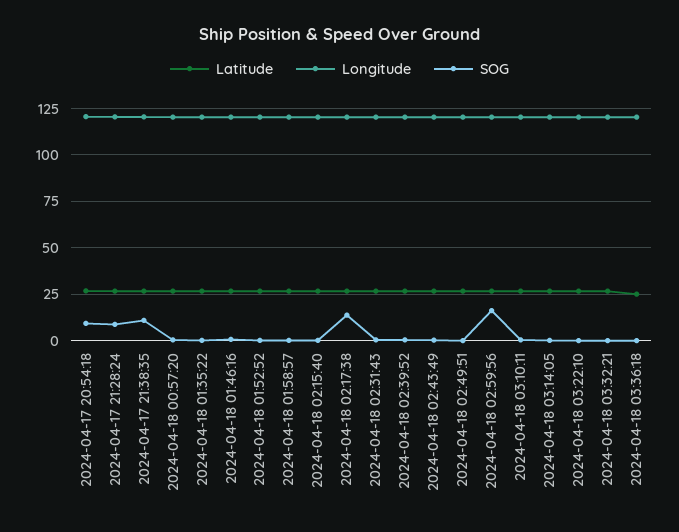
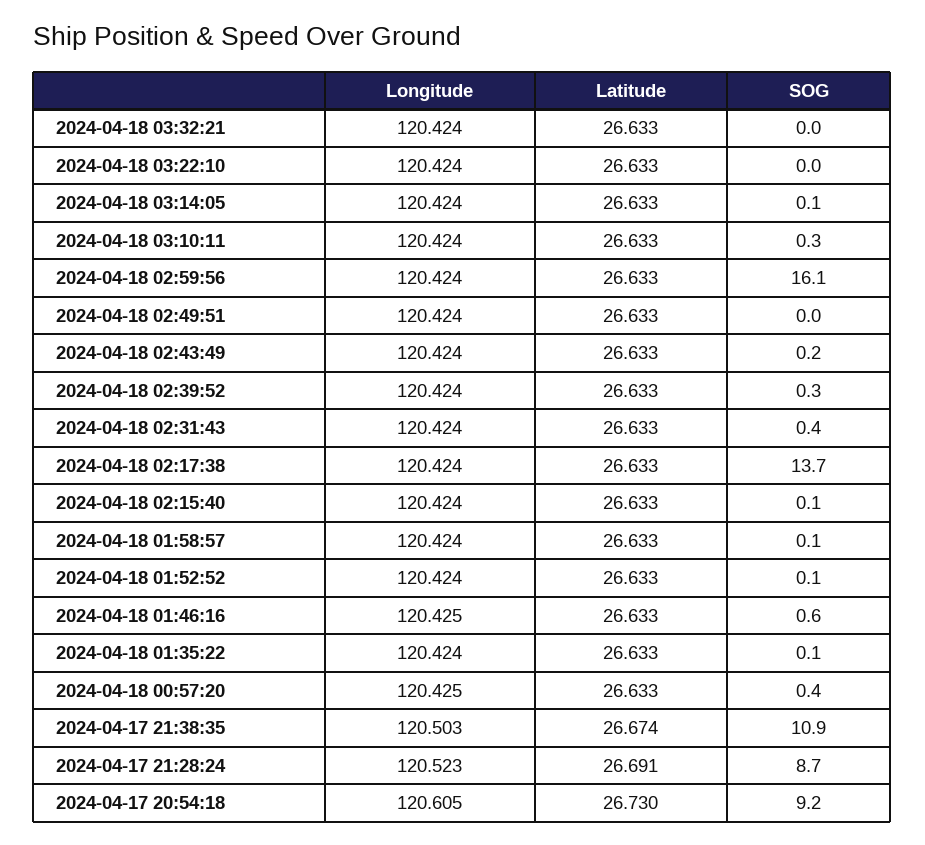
Latitude, 2024-04-18 03:36:18: 25 -> none
Longitude, 2024-04-18 03:36:18: 120 -> none
SOG, 2024-04-18 03:36:18: 0 -> none

